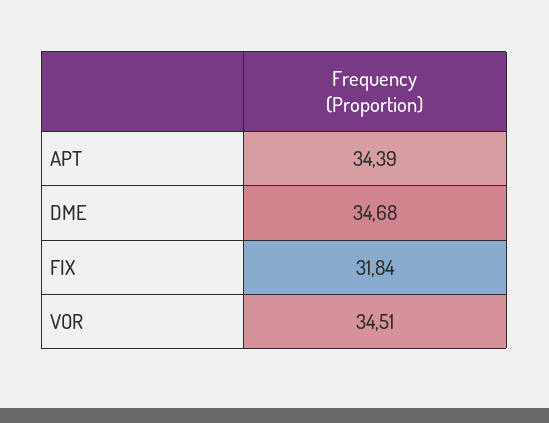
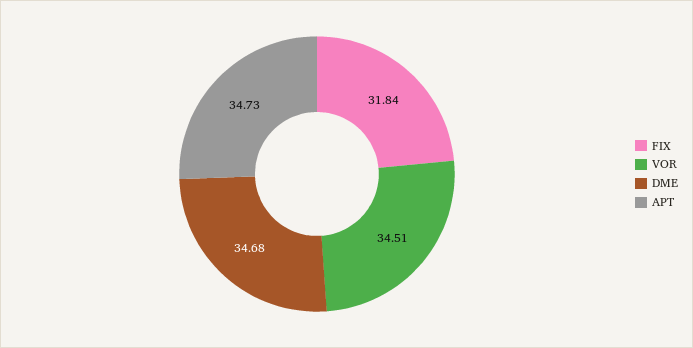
APT: 34.39 -> 34.73

